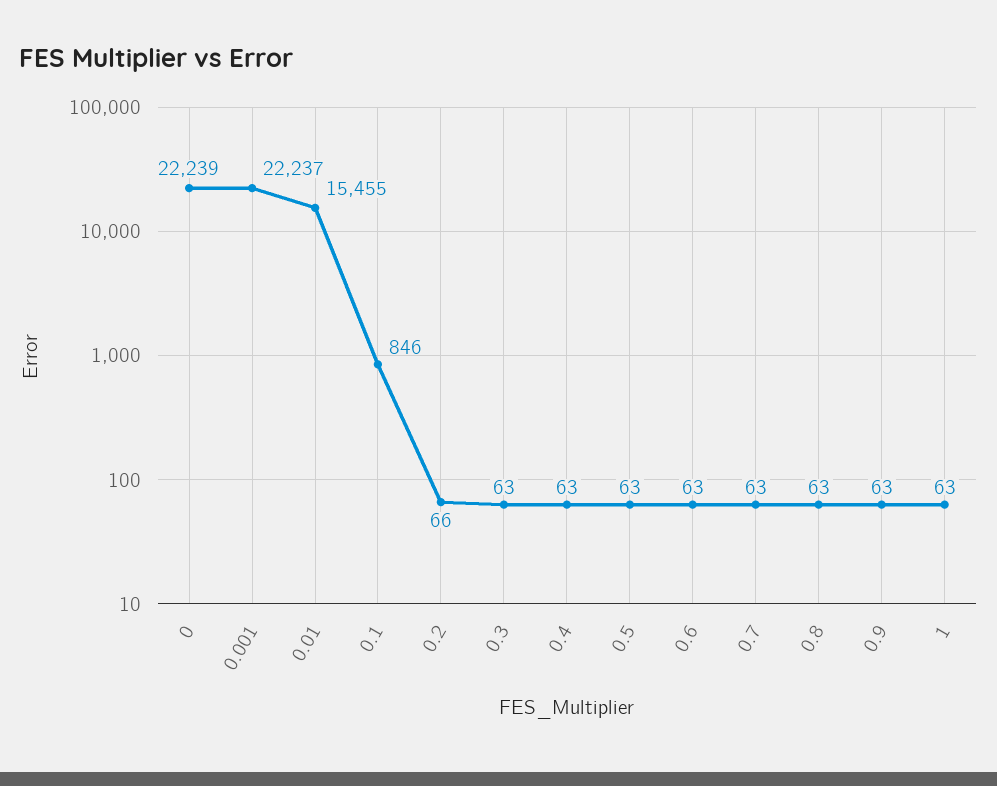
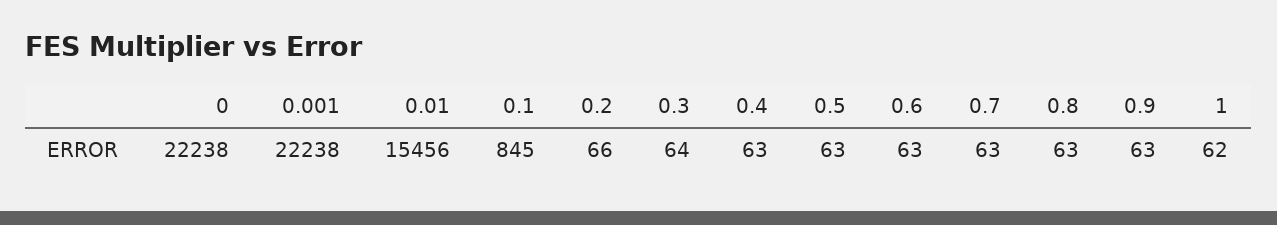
0: 22239 -> 22238
0.001: 22237 -> 22238
0.01: 15455 -> 15456
0.1: 846 -> 845
0.3: 63 -> 64
1: 63 -> 62

